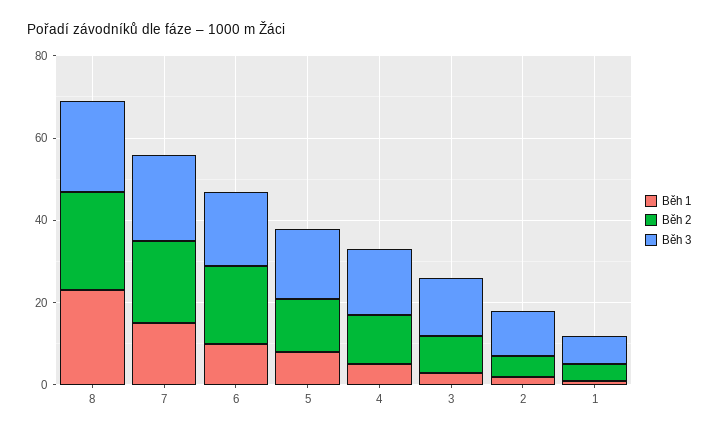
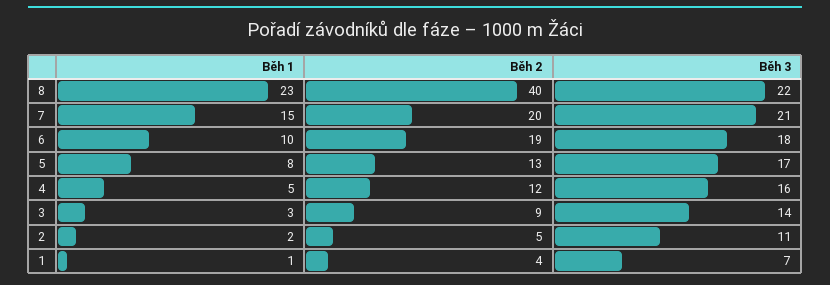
Běh 2, 8: 25 -> 40

